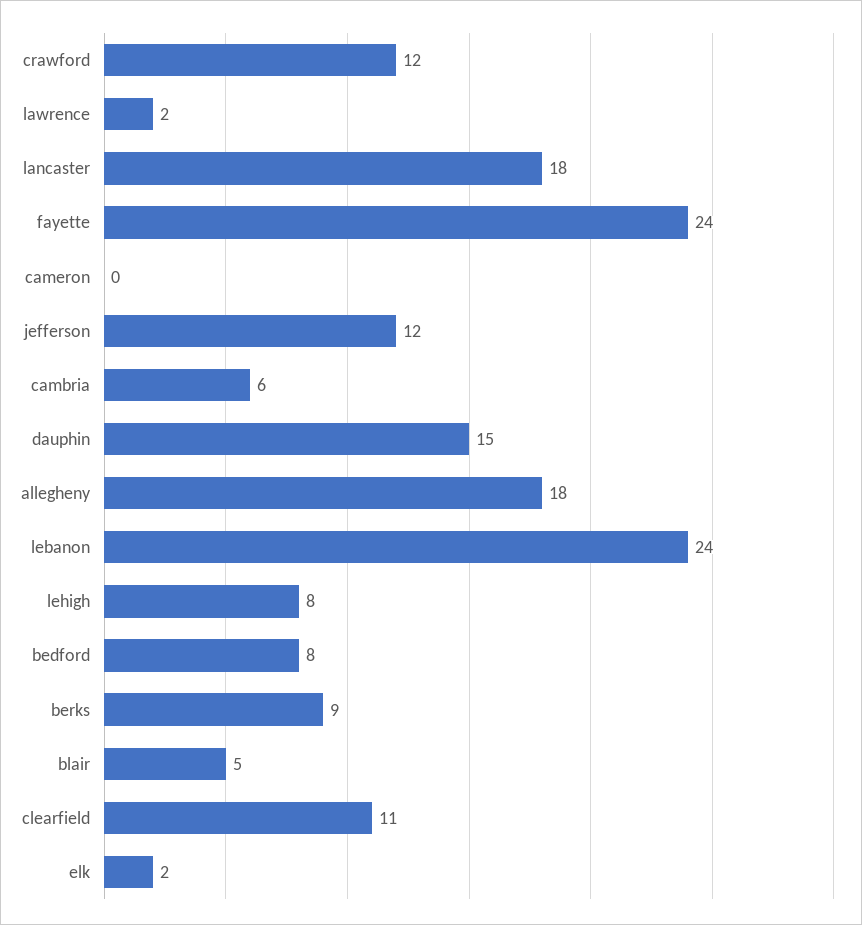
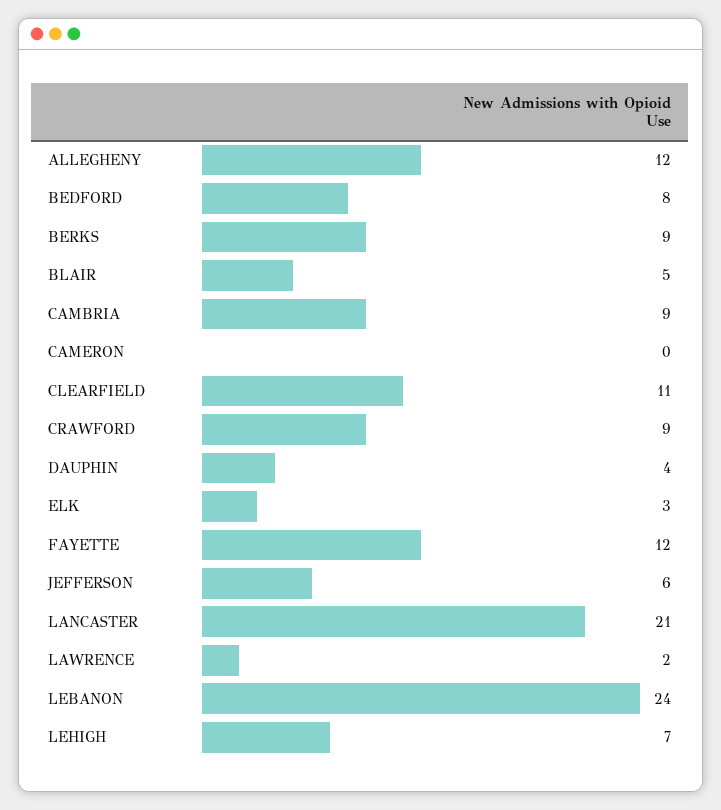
crawford: 12 -> 9
lancaster: 18 -> 21
fayette: 24 -> 12
jefferson: 12 -> 6
cambria: 6 -> 9
dauphin: 15 -> 4
allegheny: 18 -> 12
lehigh: 8 -> 7
elk: 2 -> 3

